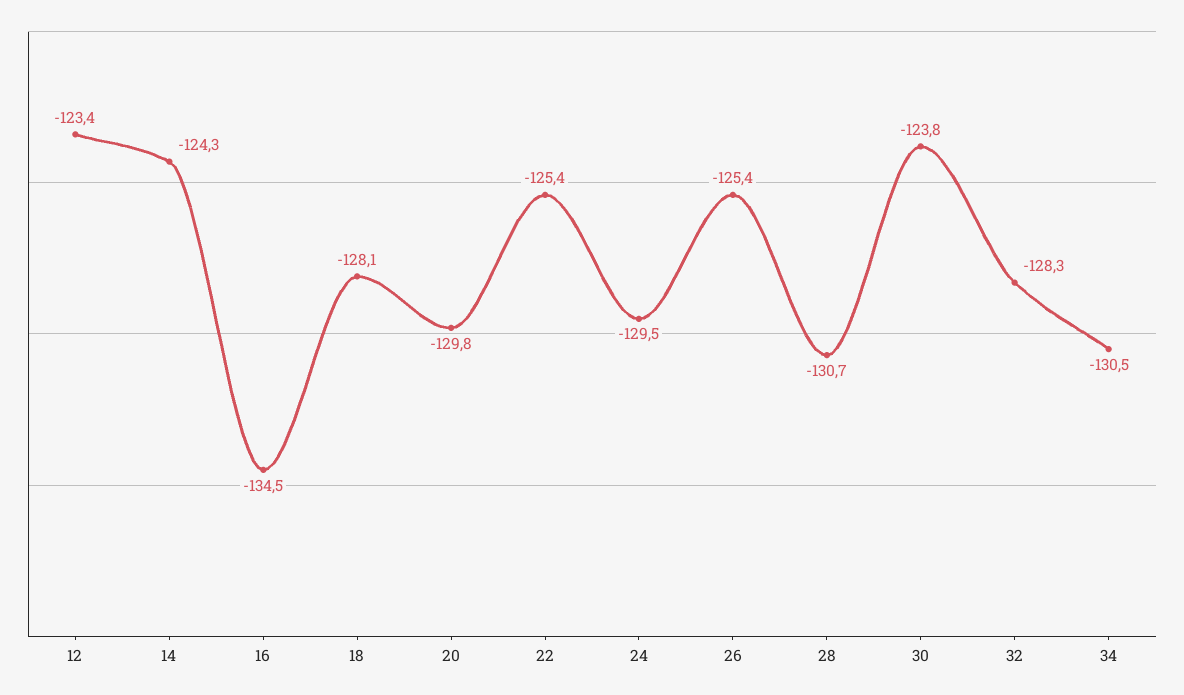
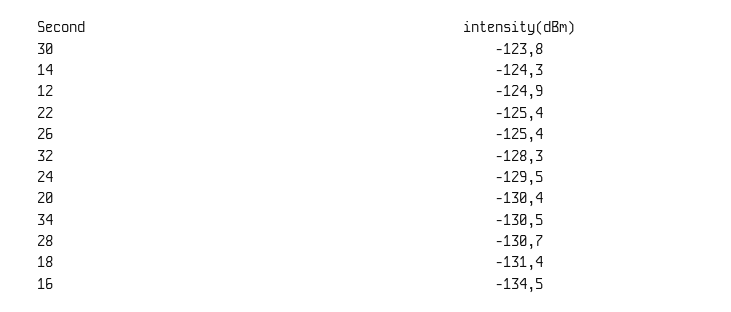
12: -123.4 -> -124.9
18: -128.1 -> -131.4
20: -129.8 -> -130.4

